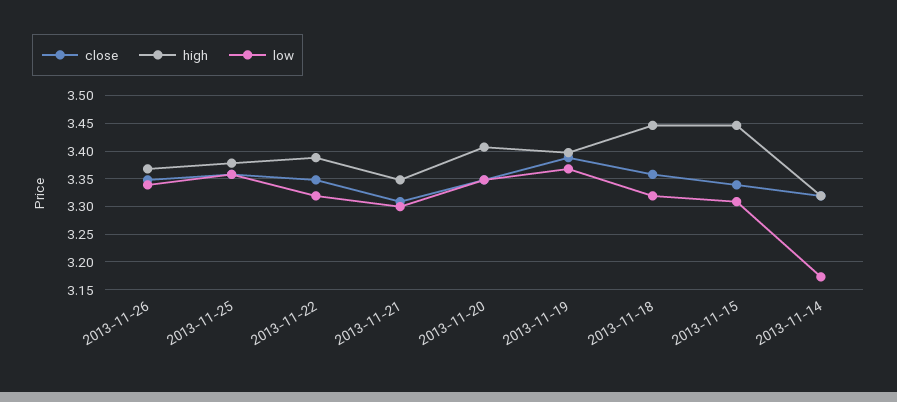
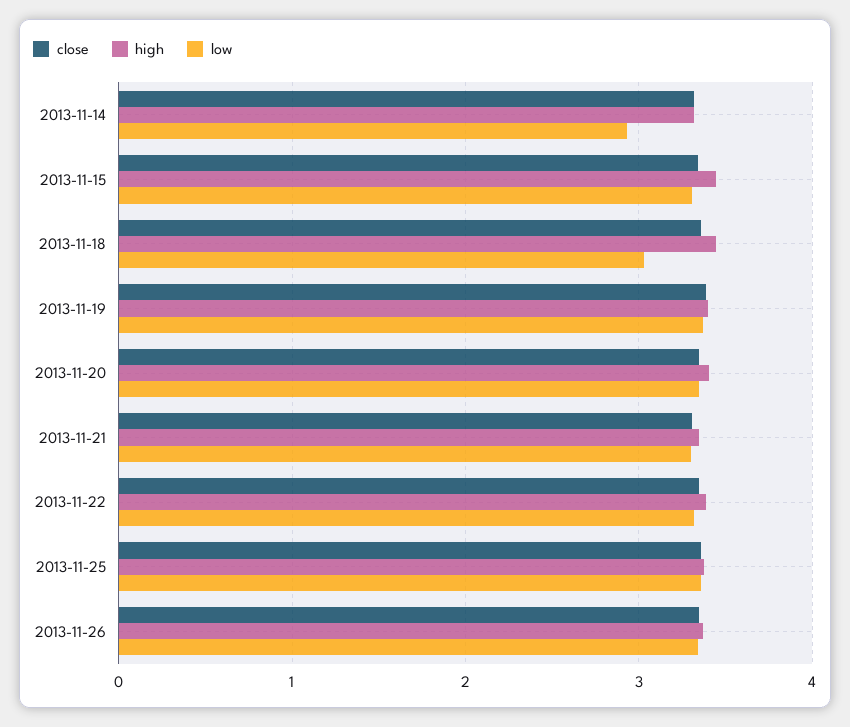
low, 2013-11-18: 3.325 -> 3
low, 2013-11-14: 3.175 -> 2.9

